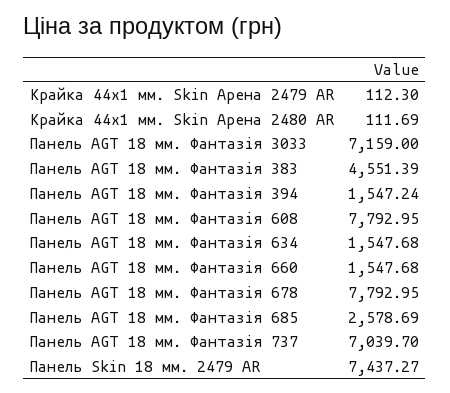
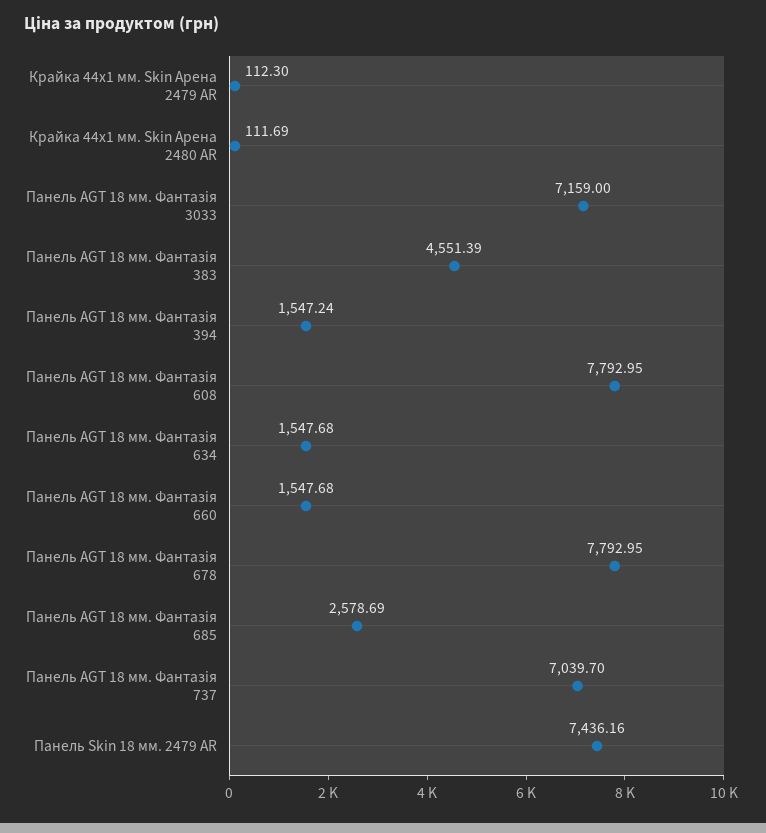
Панель Skin 18 мм. 2479 AR: 7437.27 -> 7436.16

